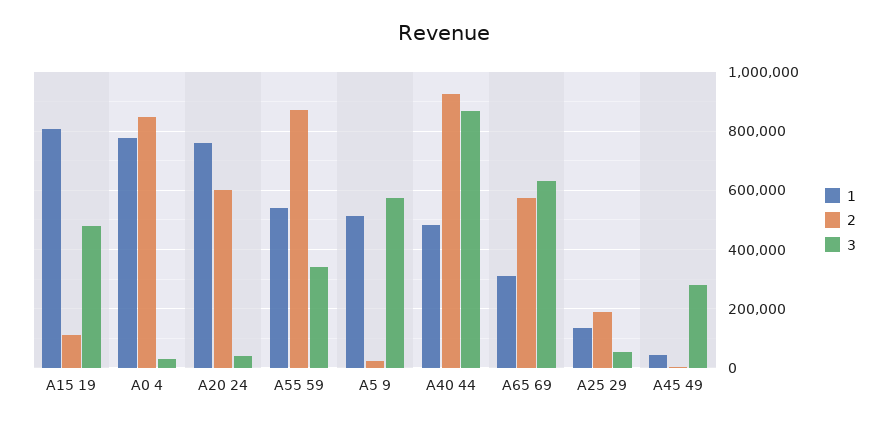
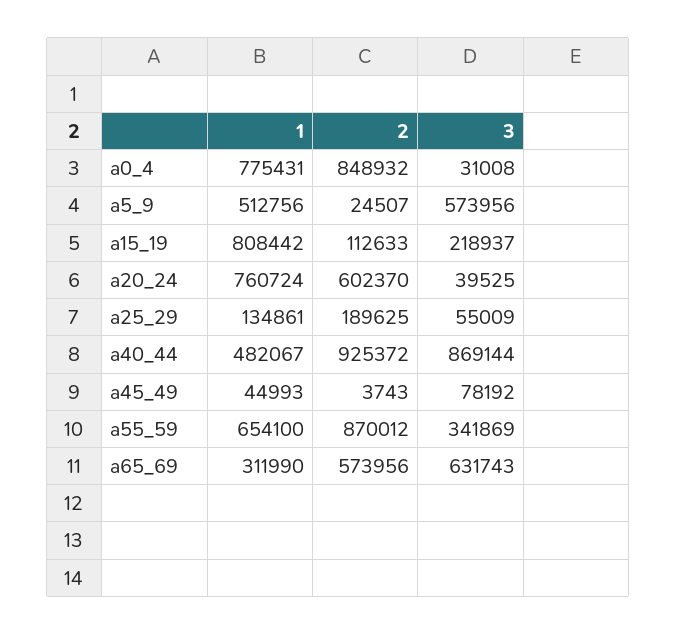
3, A15 19: 475000 -> 218937
1, A55 59: 550000 -> 654100
3, A45 49: 275000 -> 78192

